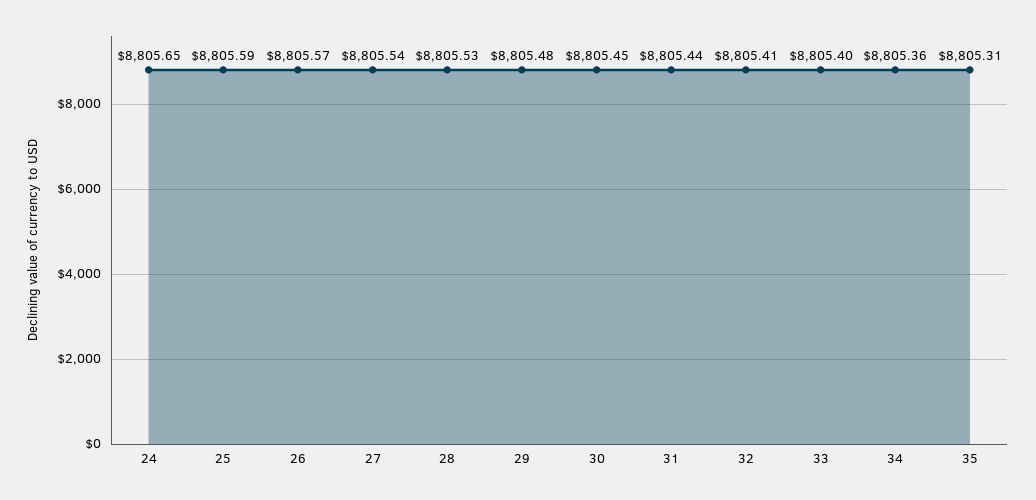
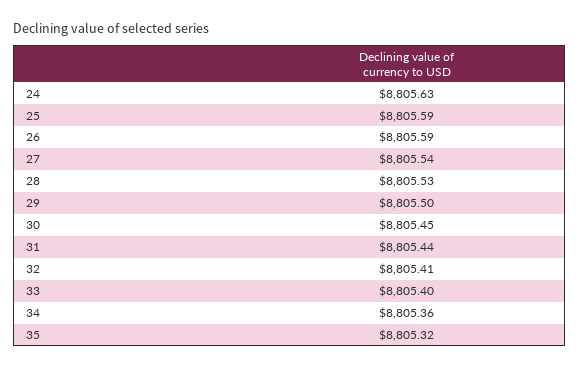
24: 8805.65 -> 8805.63
26: 8805.57 -> 8805.59
29: 8805.48 -> 8805.5
35: 8805.31 -> 8805.32

